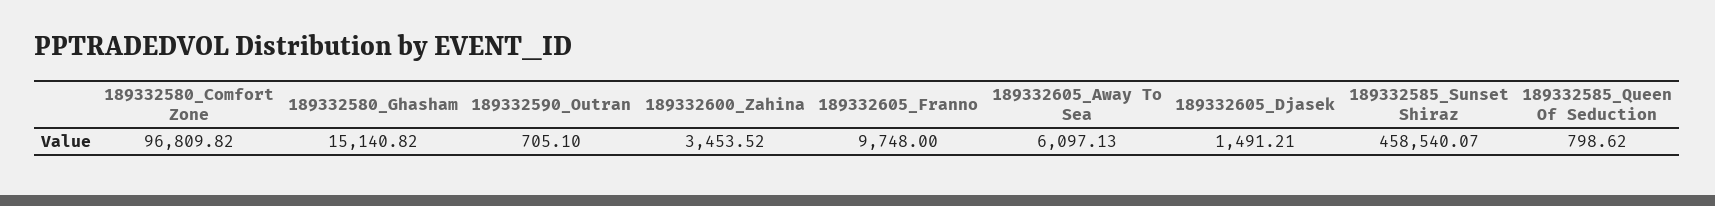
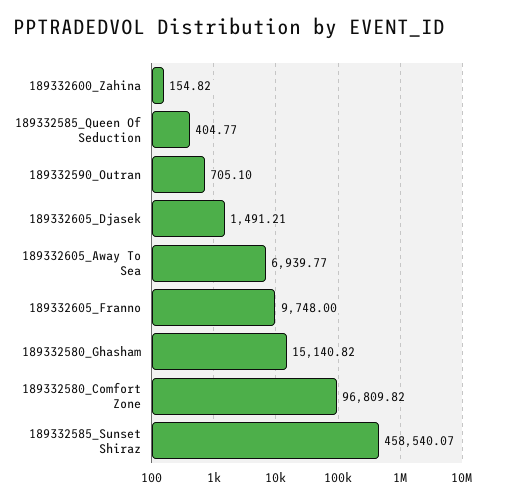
189332600_Zahina: 3453.52 -> 154.82
189332605_Away To Sea: 6097.13 -> 6939.77
189332585_Queen Of Seduction: 798.62 -> 404.77

